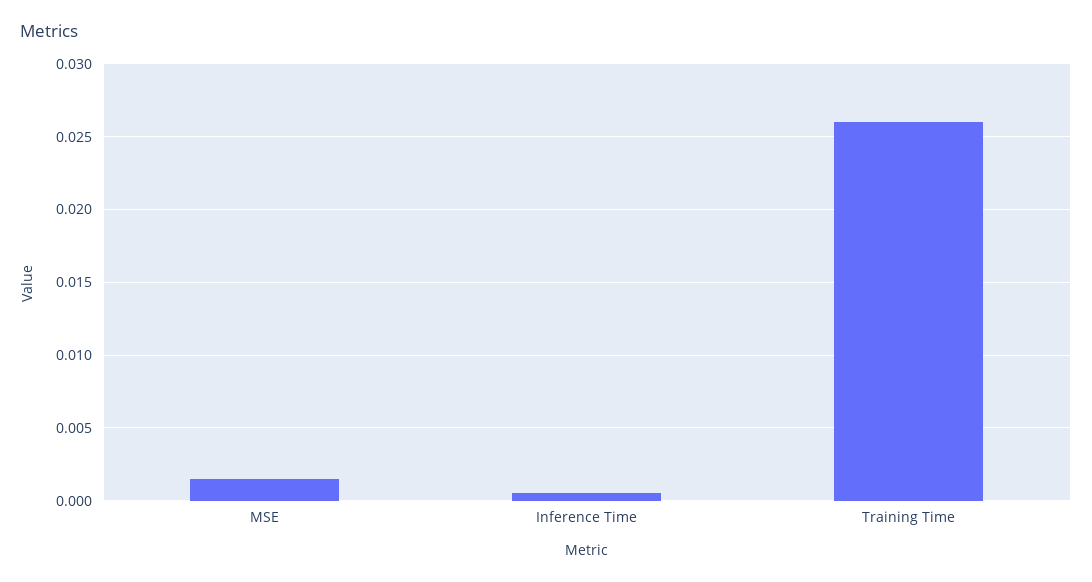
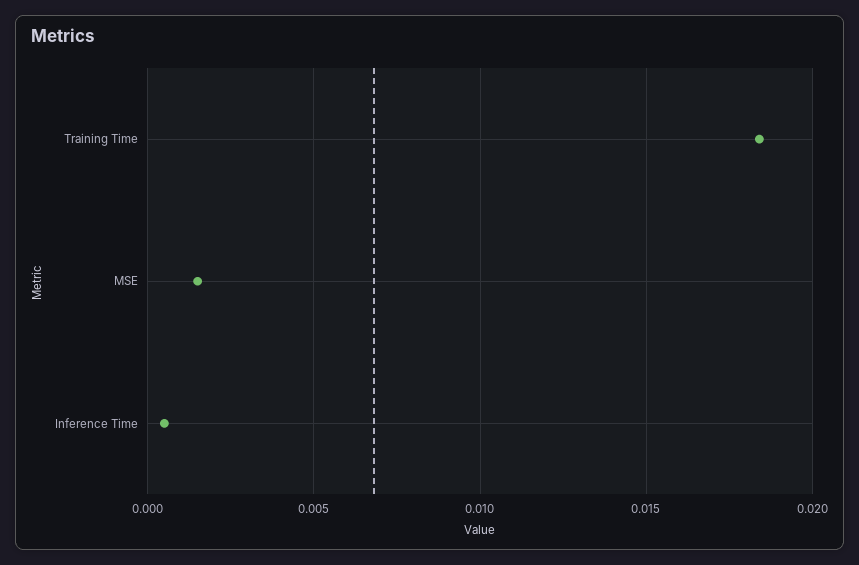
Training Time: 0.026 -> 0.0185

